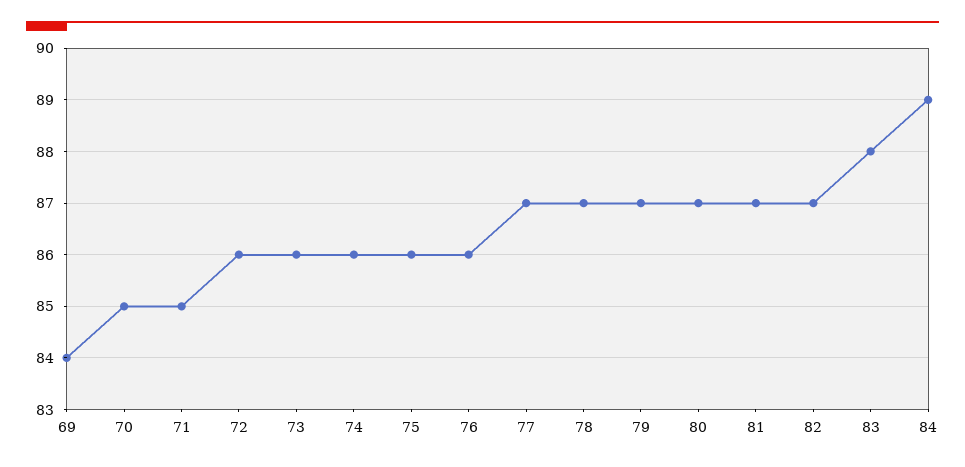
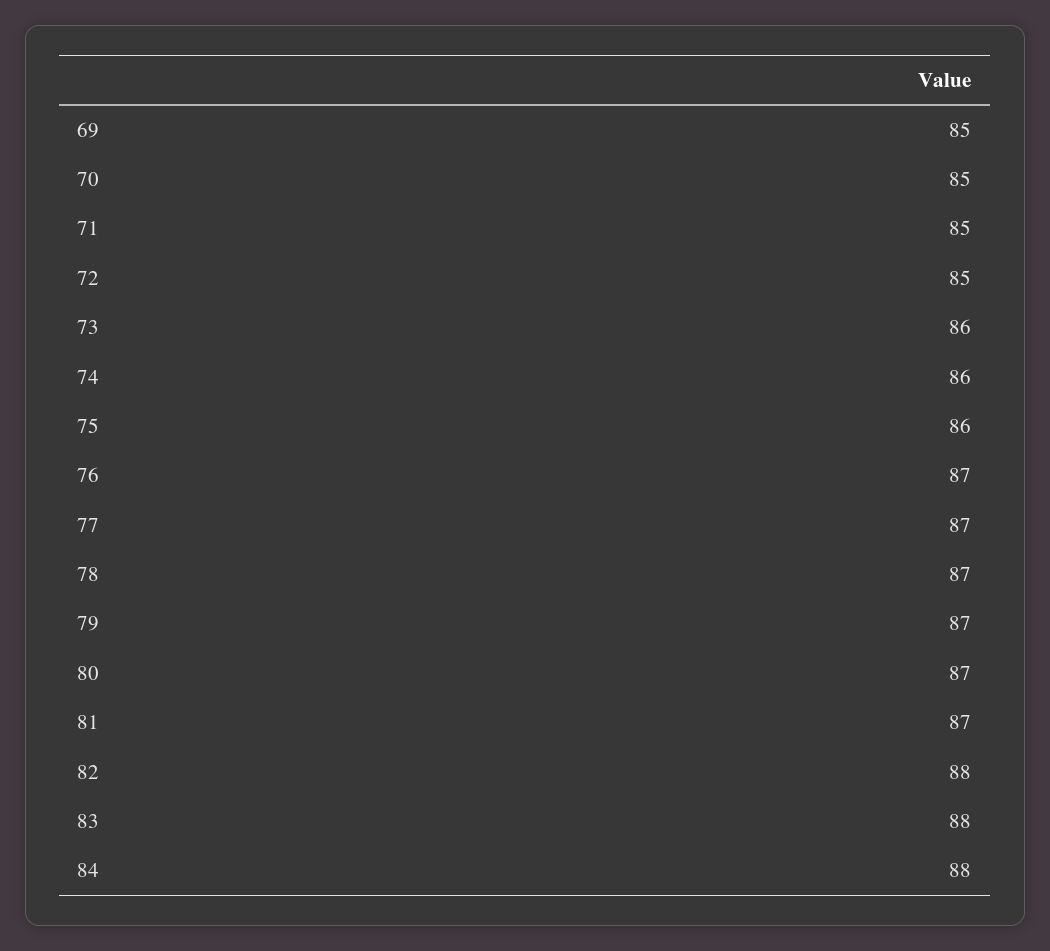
69: 84 -> 85
72: 86 -> 85
76: 86 -> 87
82: 87 -> 88
84: 89 -> 88

